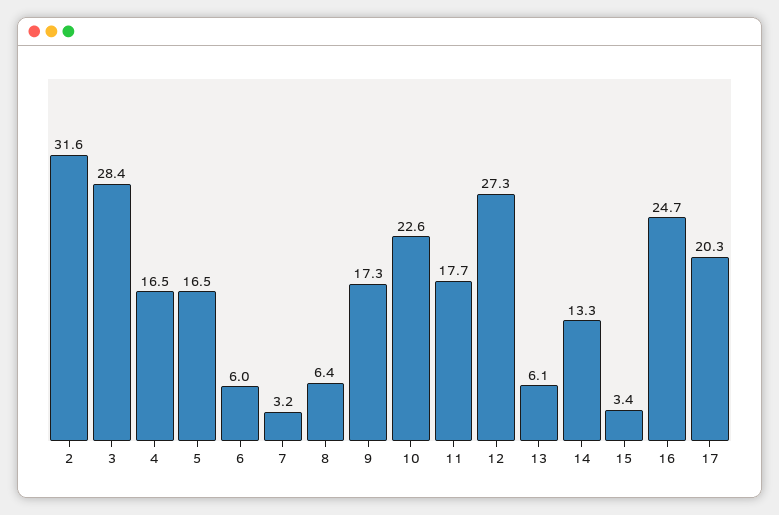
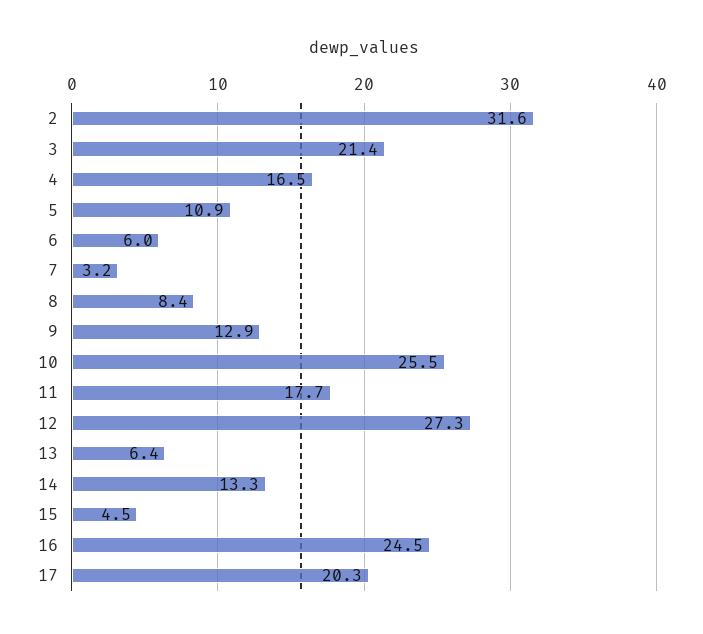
3: 28.4 -> 21.4
5: 16.5 -> 10.9
8: 6.4 -> 8.4
9: 17.3 -> 12.9
10: 22.6 -> 25.5
13: 6.1 -> 6.4
15: 3.4 -> 4.5
16: 24.7 -> 24.5

